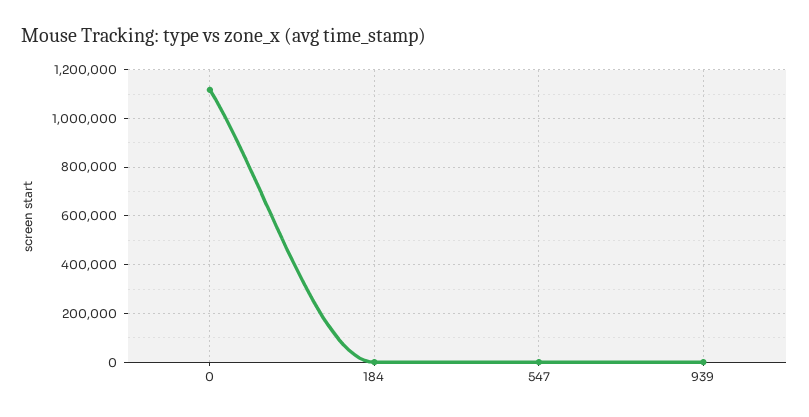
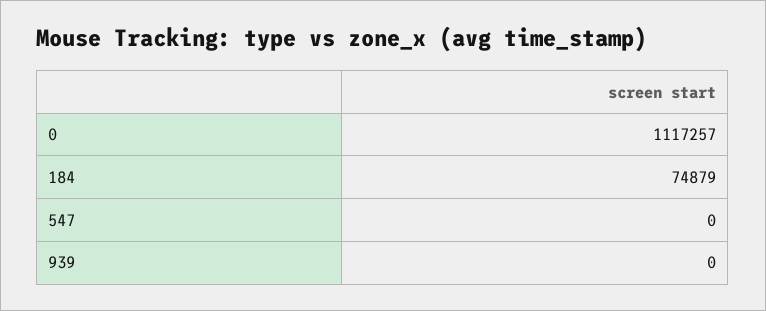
184: 0 -> 74879

